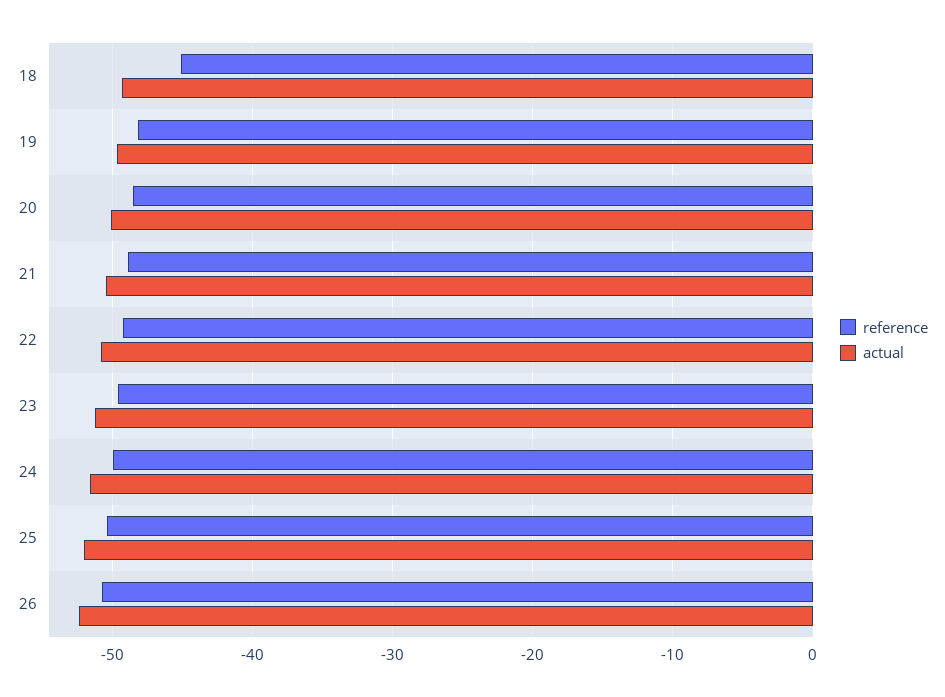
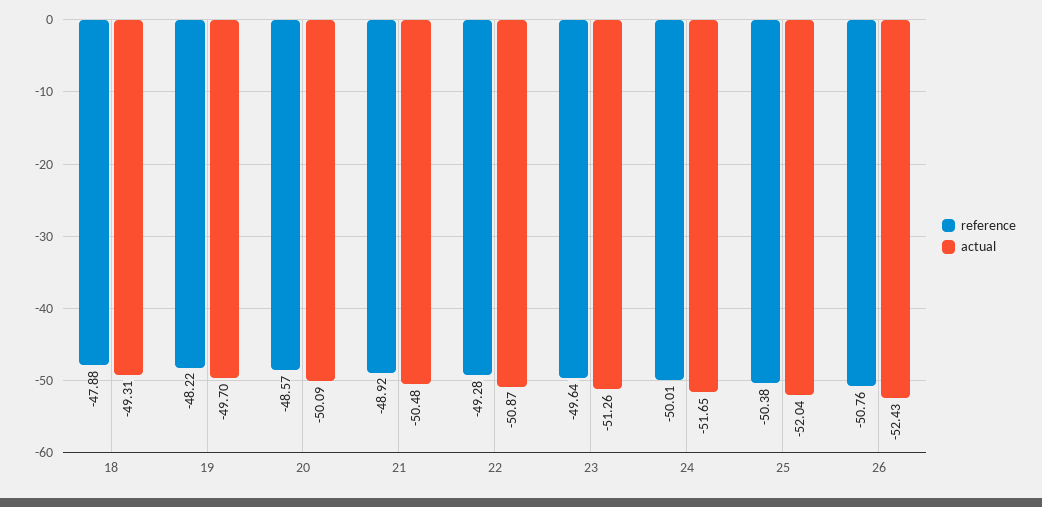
reference, 18: -45 -> -47.88

